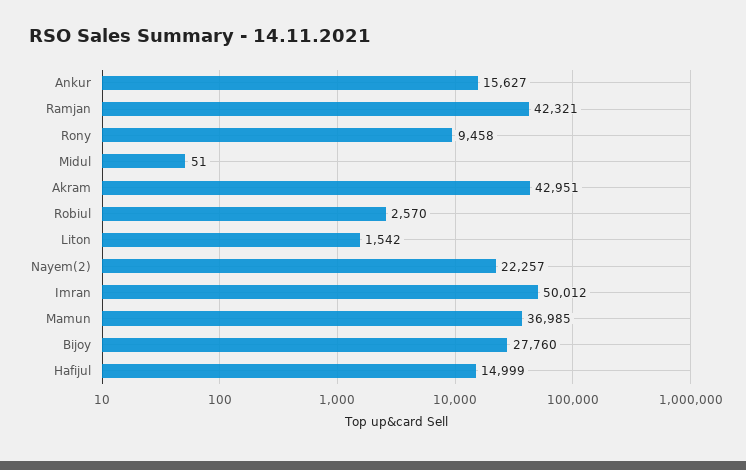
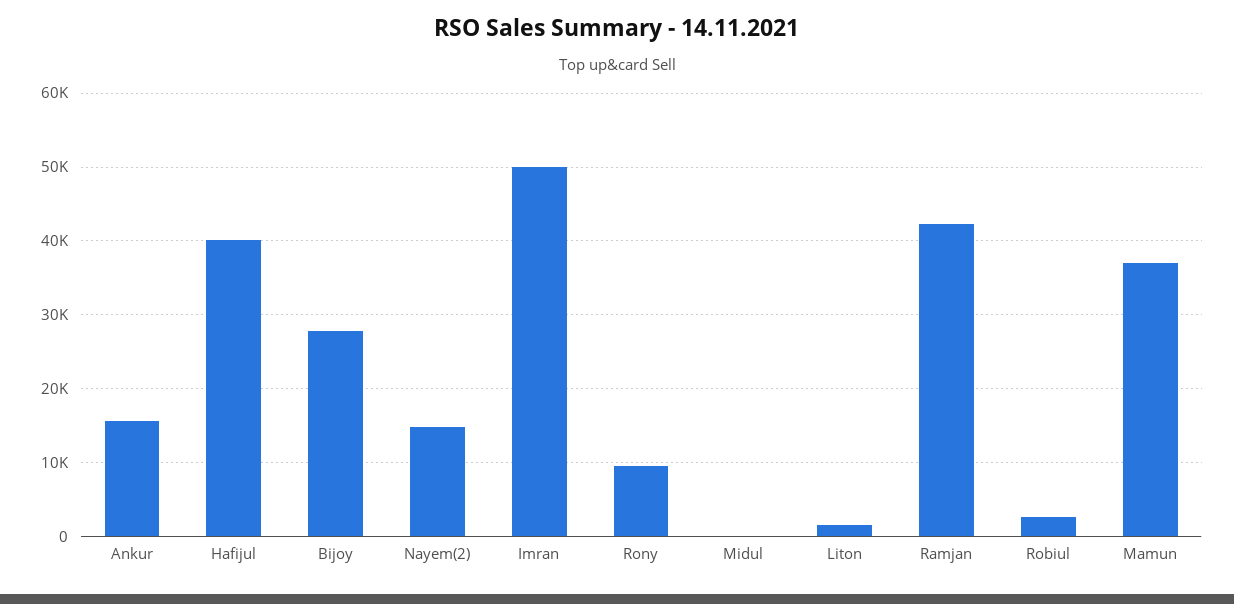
Akram: 42951 -> none
Nayem(2): 22257 -> 15000
Hafijul: 14999 -> 40000

